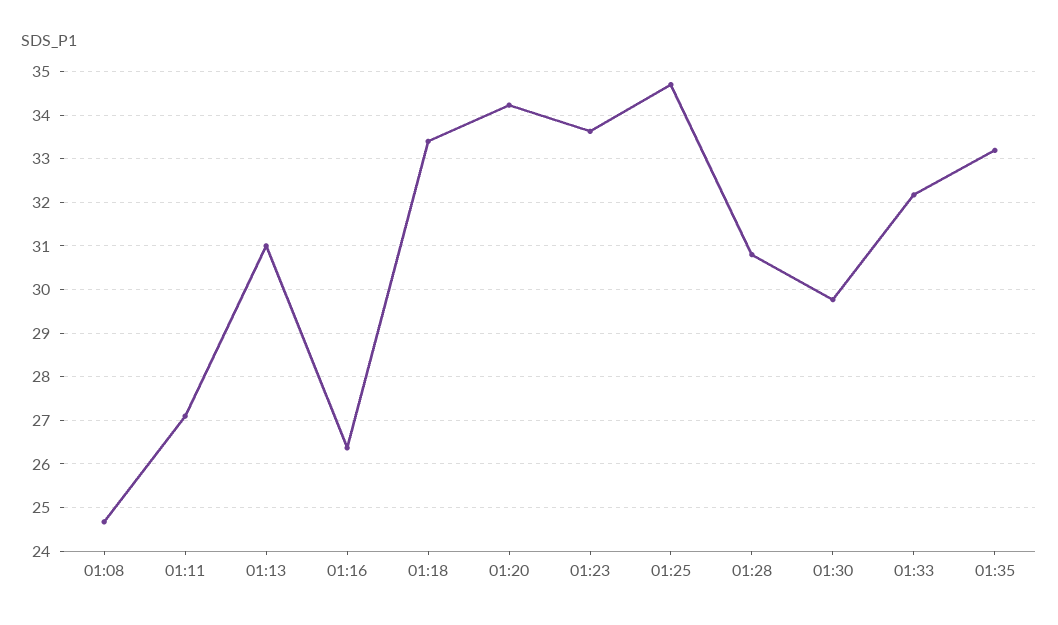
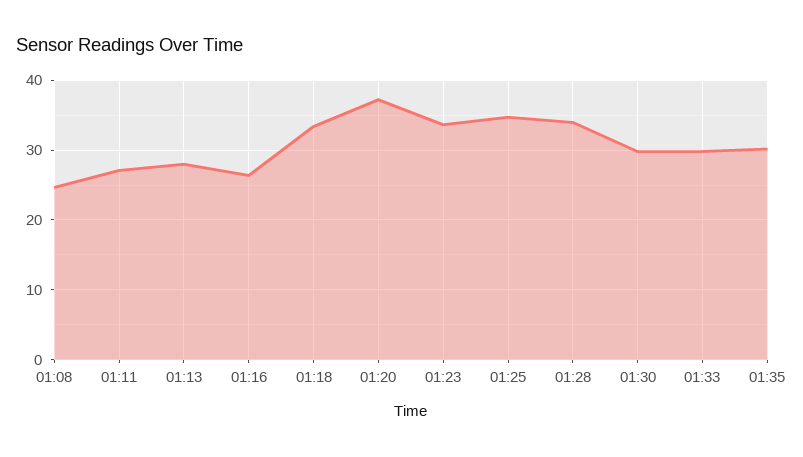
01:13: 31 -> 28
01:20: 34.2 -> 37
01:28: 30.8 -> 34
01:33: 32.2 -> 30
01:35: 33.2 -> 30

